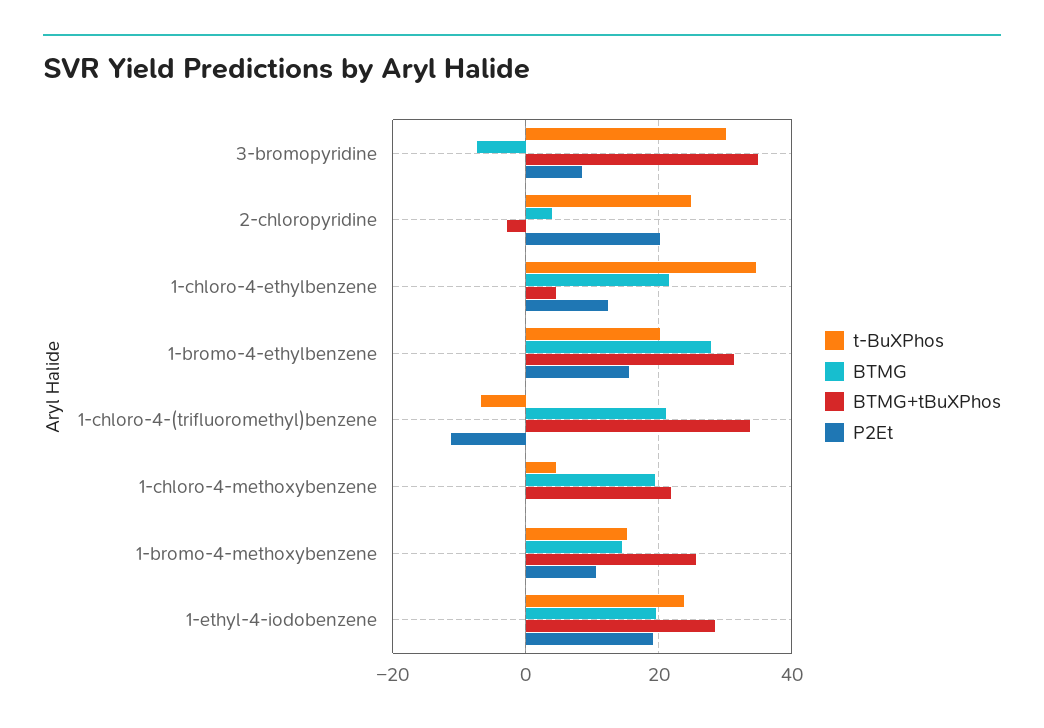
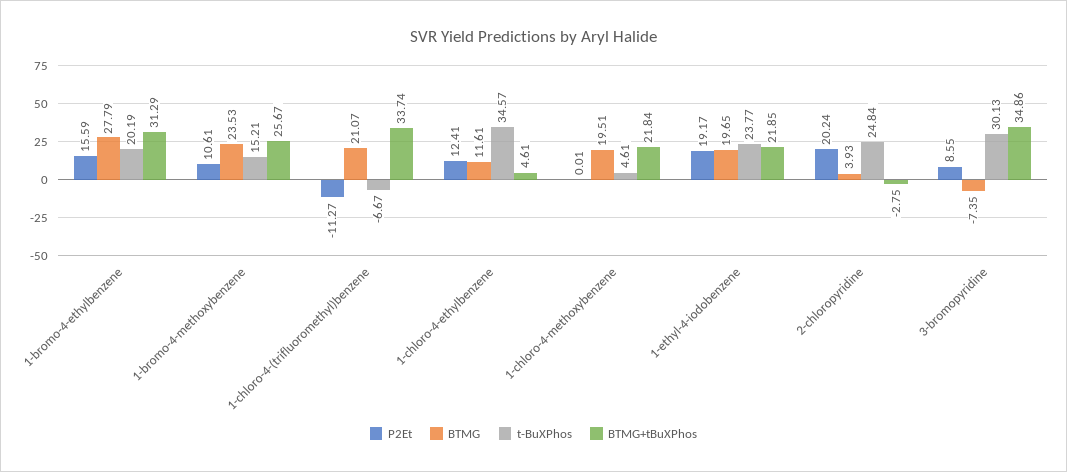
BTMG, 1-chloro-4-ethylbenzene: 22 -> 11.61
BTMG, 1-bromo-4-methoxybenzene: 14 -> 23.53
BTMG+tBuXPhos, 1-ethyl-4-iodobenzene: 28 -> 21.85

